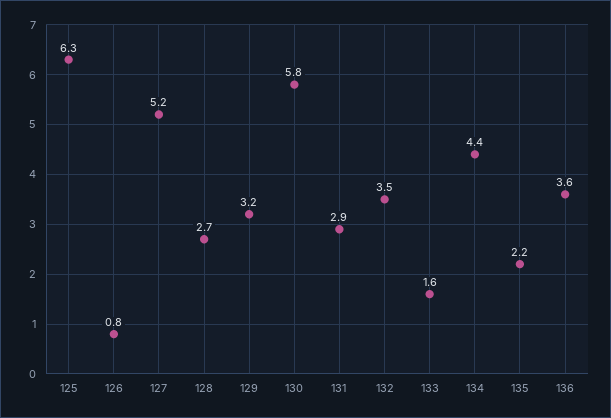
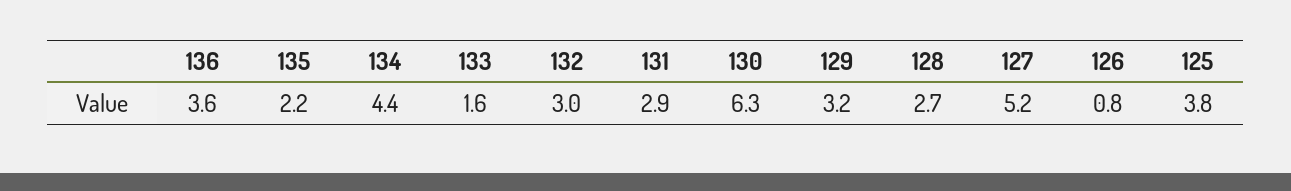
125: 6.3 -> 3.8
130: 5.8 -> 6.3
132: 3.5 -> 3

